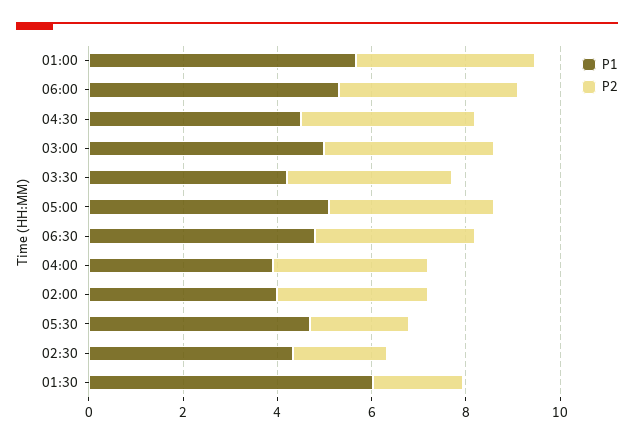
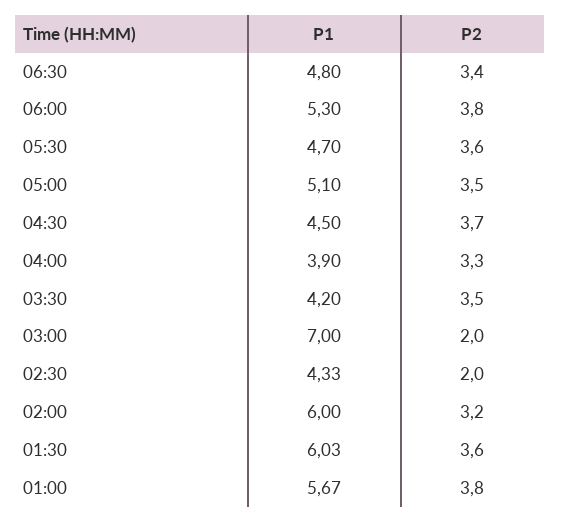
P1, 03:00: 5 -> 7
P2, 03:00: 3.5 -> 2
P1, 02:00: 4 -> 6
P2, 05:30: 2 -> 3.6
P2, 01:30: 2 -> 3.6

